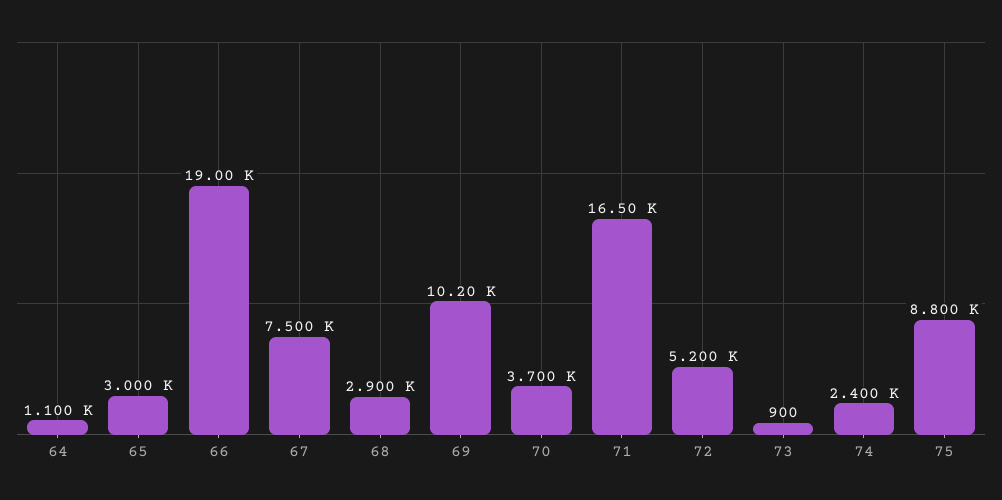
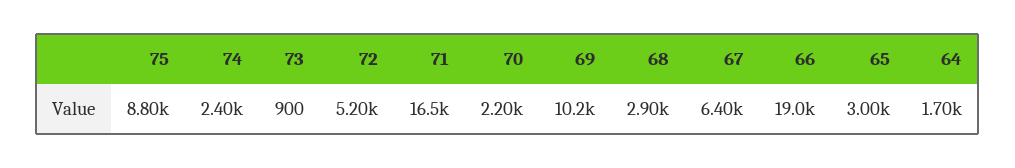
64: 1100 -> 1700
67: 7500 -> 6400
70: 3700 -> 2200

